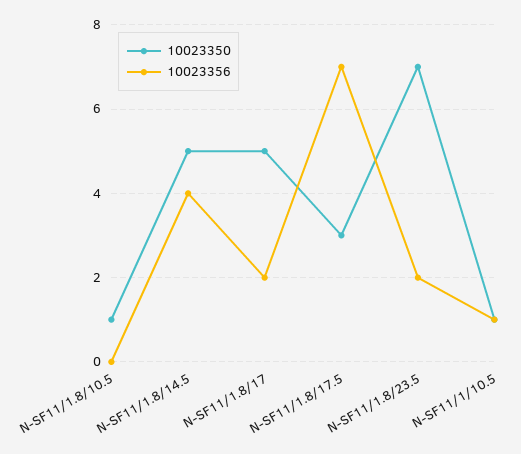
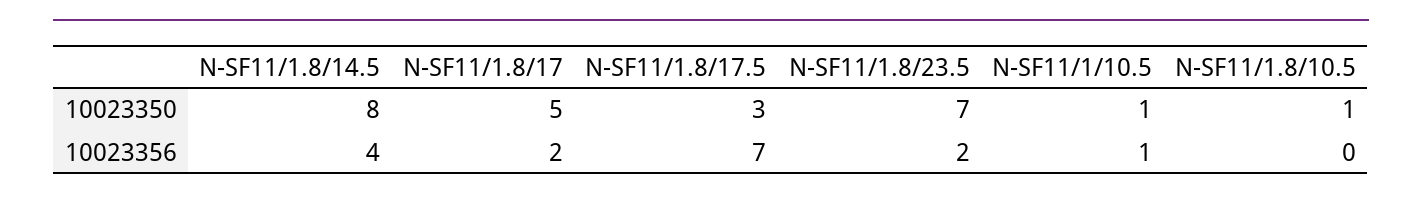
10023350, N-SF11/1.8/14.5: 5 -> 8

